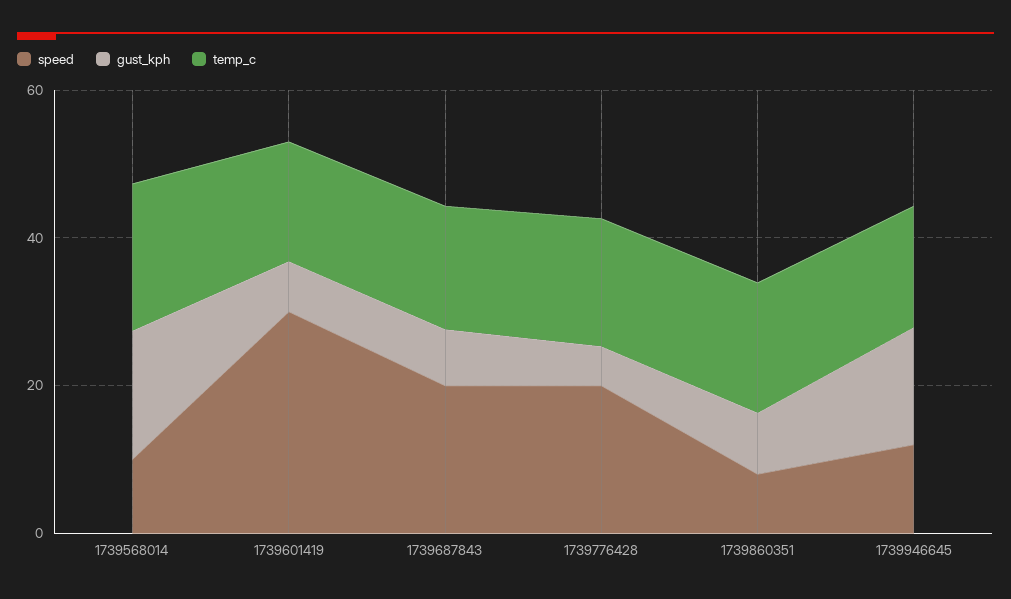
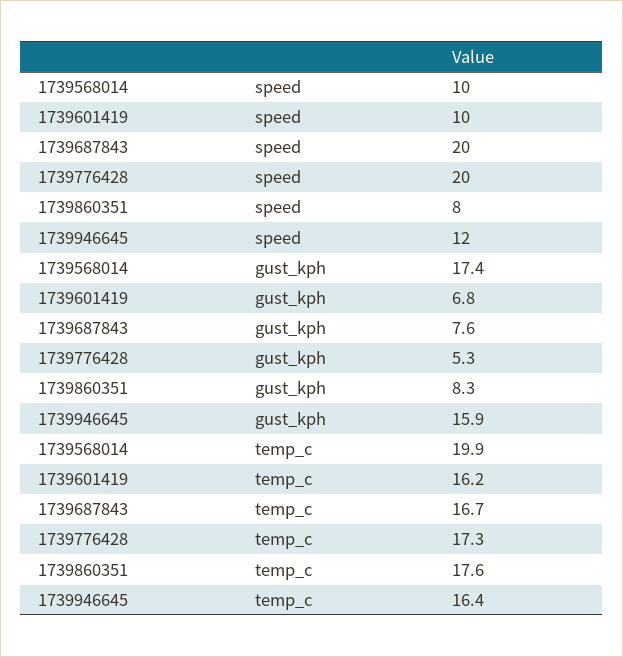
speed, 1739601419: 30 -> 10

